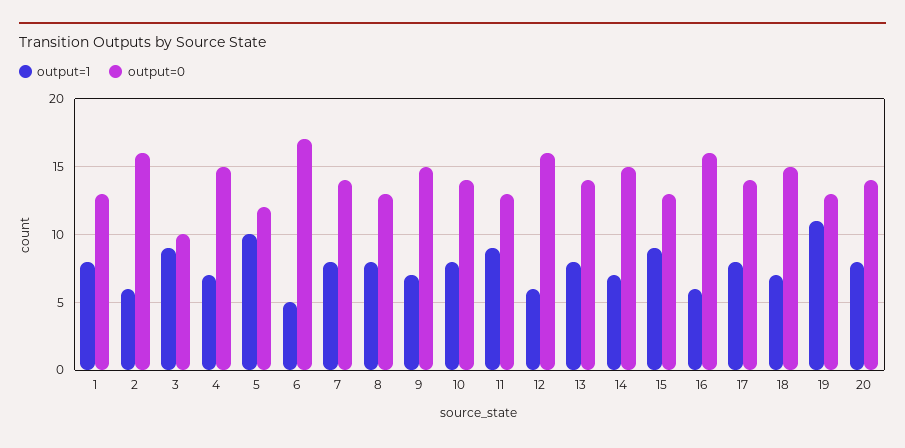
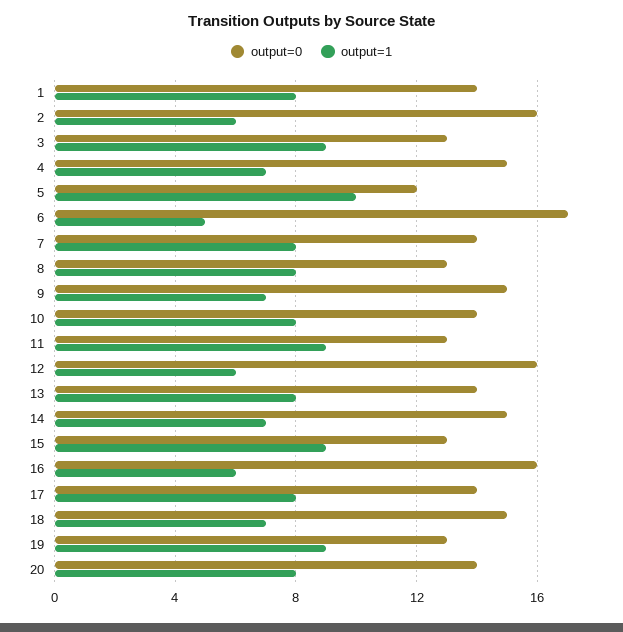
output=0, 1: 13 -> 14
output=0, 3: 10 -> 13
output=1, 19: 11 -> 9

